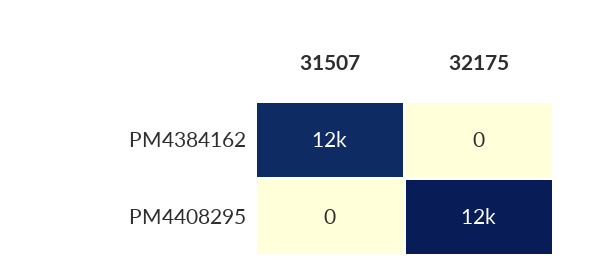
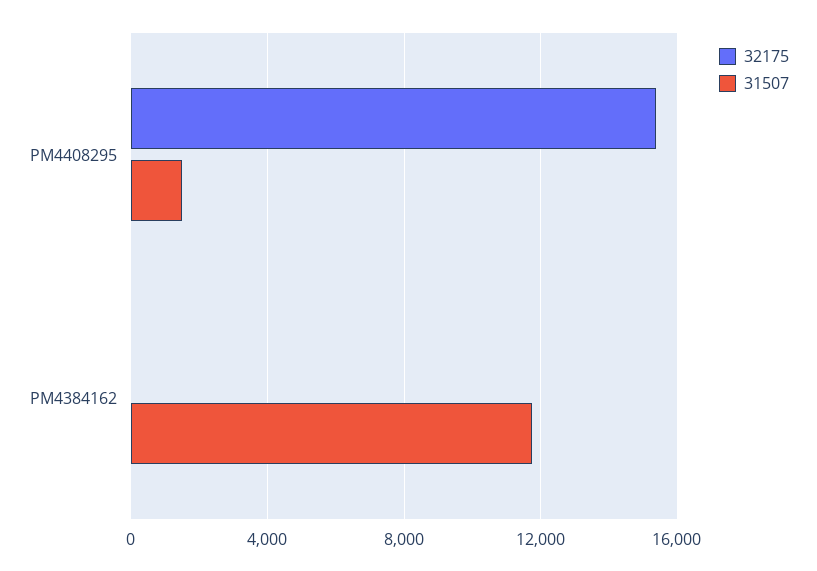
31507, PM4408295: 0 -> 1500
32175, PM4408295: 12000 -> 15500

